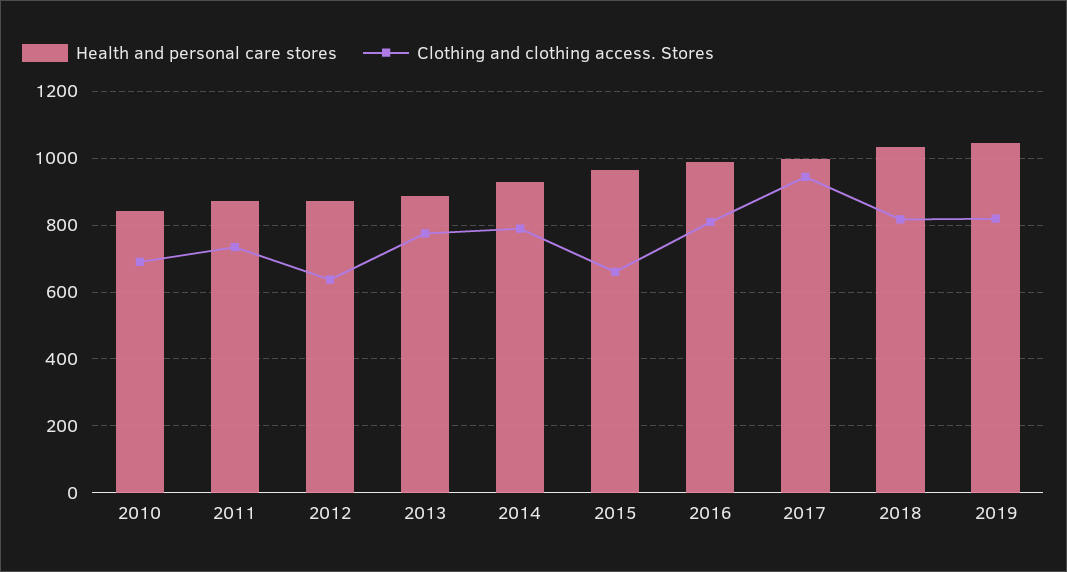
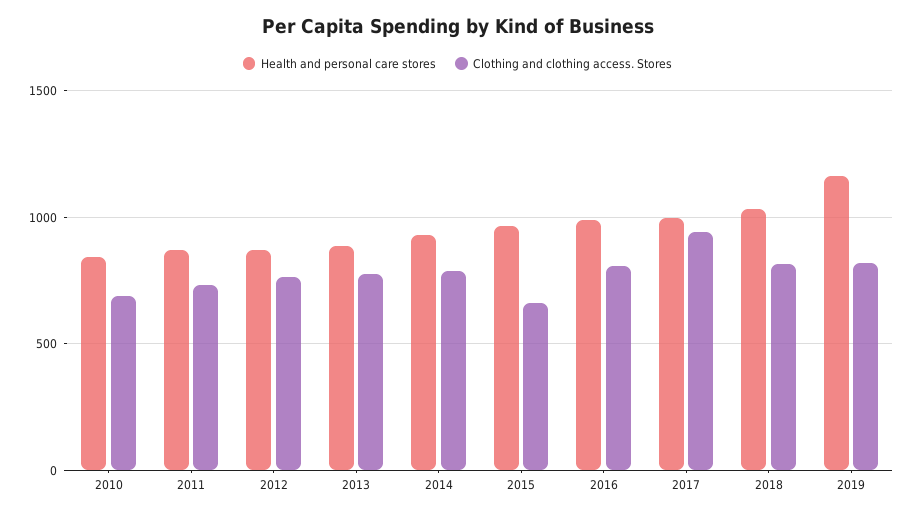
Clothing and clothing access. Stores, 2012: 640 -> 750
Health and personal care stores, 2019: 1040 -> 1150

